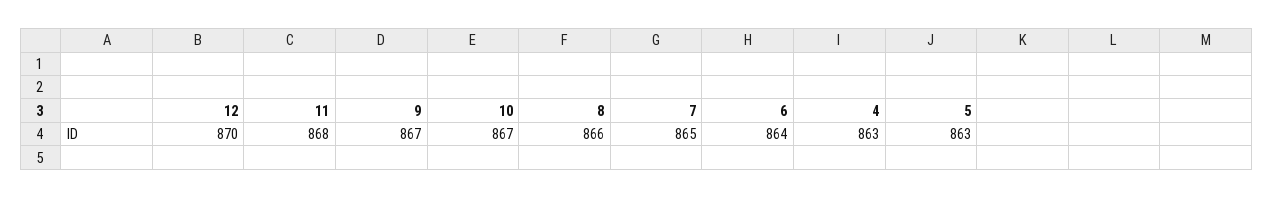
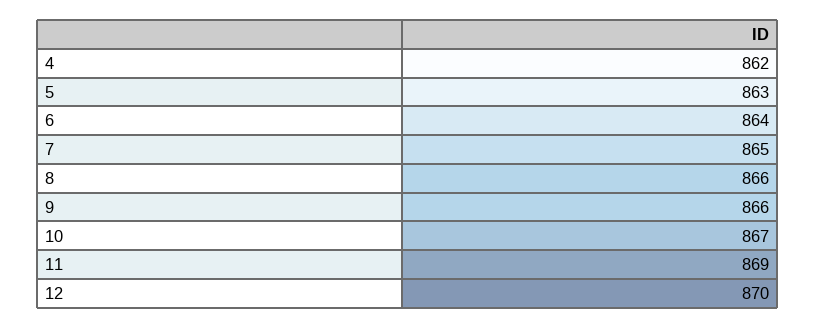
11: 868 -> 869
9: 867 -> 866
4: 863 -> 862

